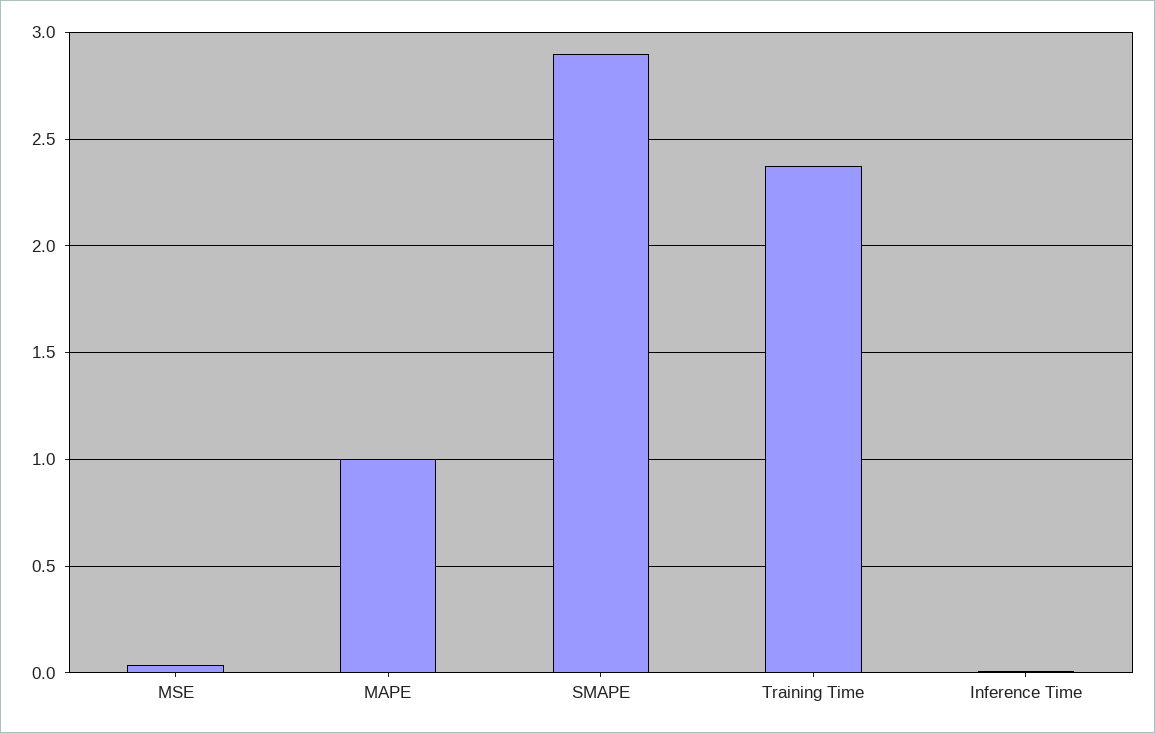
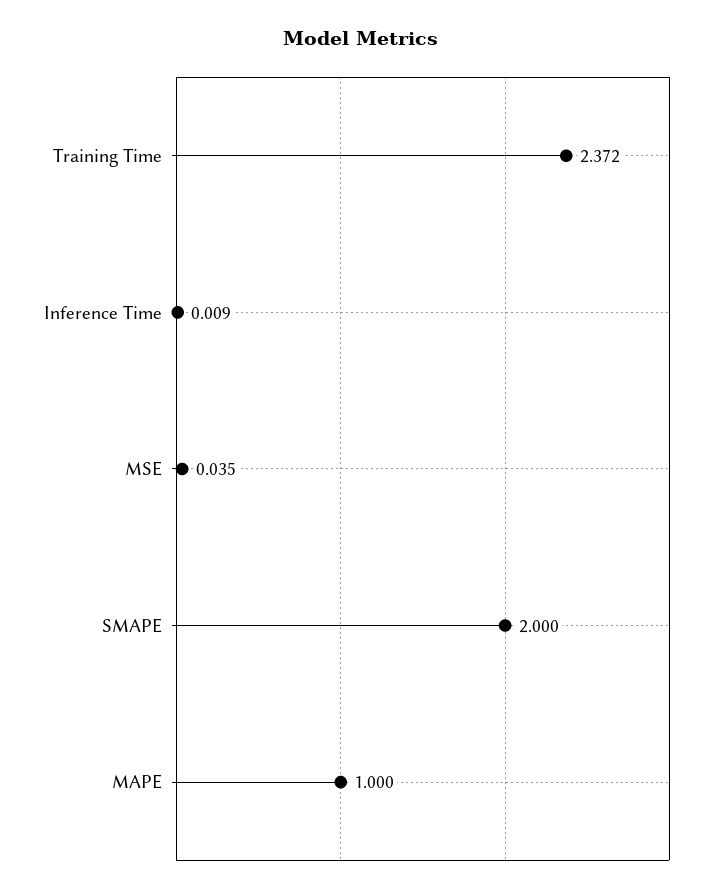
SMAPE: 2.9 -> 2

